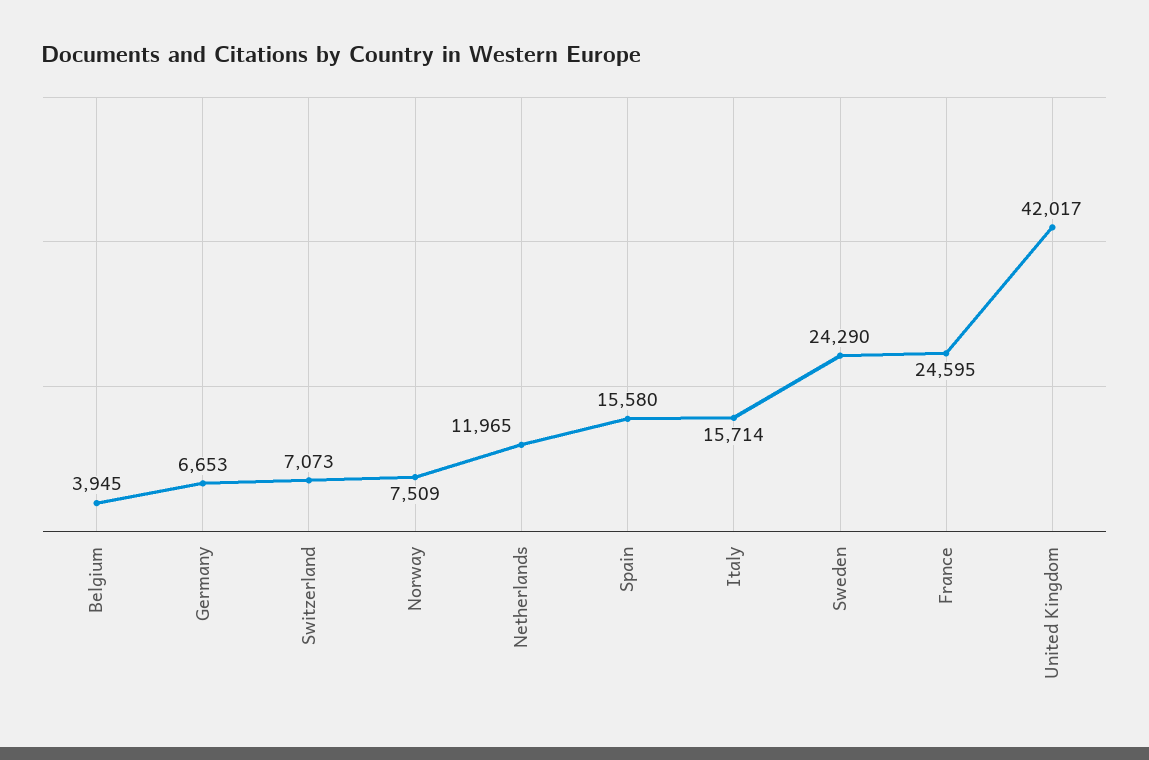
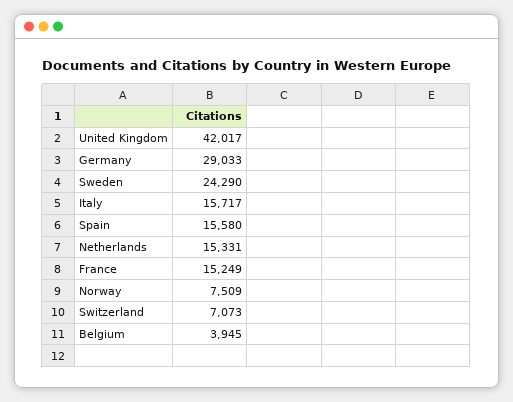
Germany: 6653 -> 29033
Netherlands: 11965 -> 15331
Italy: 15714 -> 15717
France: 24595 -> 15249

